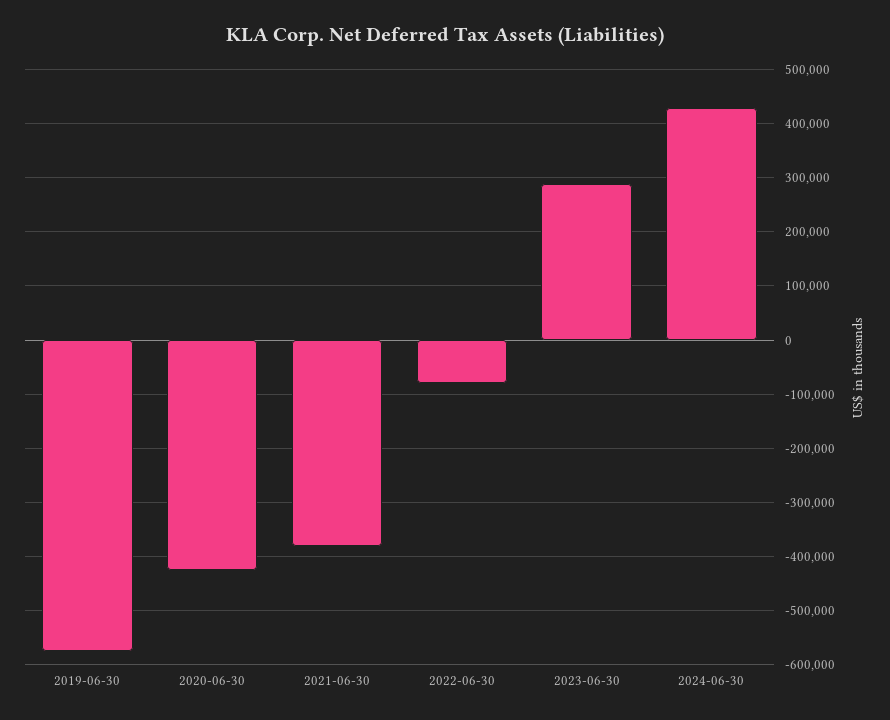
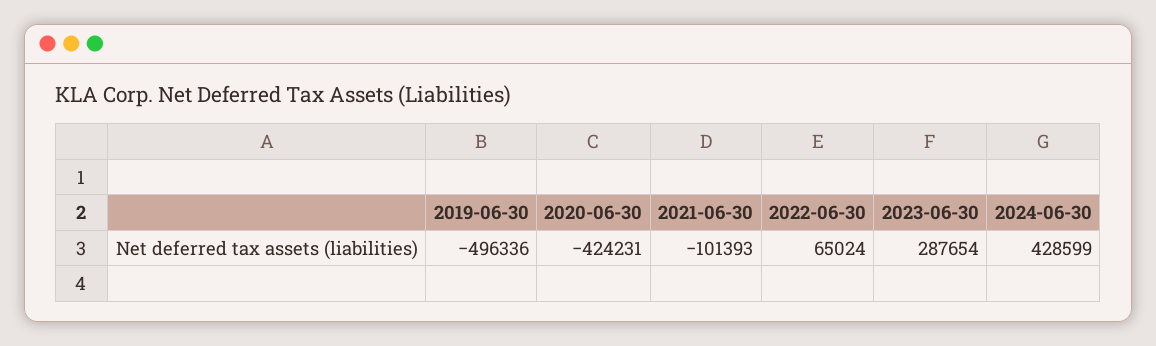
2019-06-30: -580000 -> -496336
2021-06-30: -380000 -> -101393
2022-06-30: -80000 -> 65024

